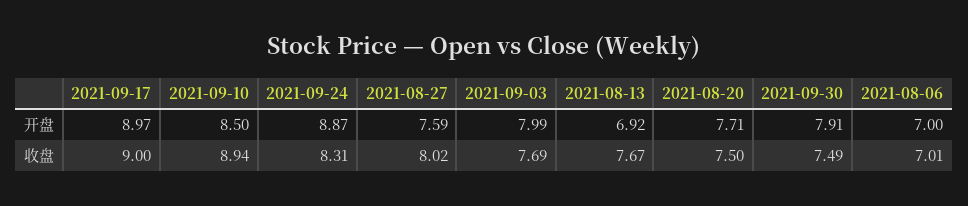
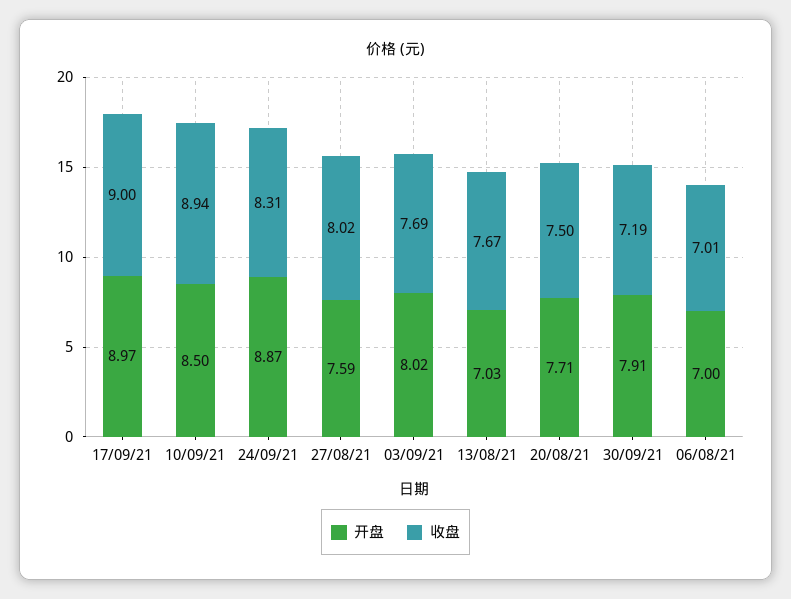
开盘, 2021-09-03: 7.99 -> 8.02
开盘, 2021-08-13: 6.92 -> 7.03
收盘, 2021-09-30: 7.49 -> 7.19

